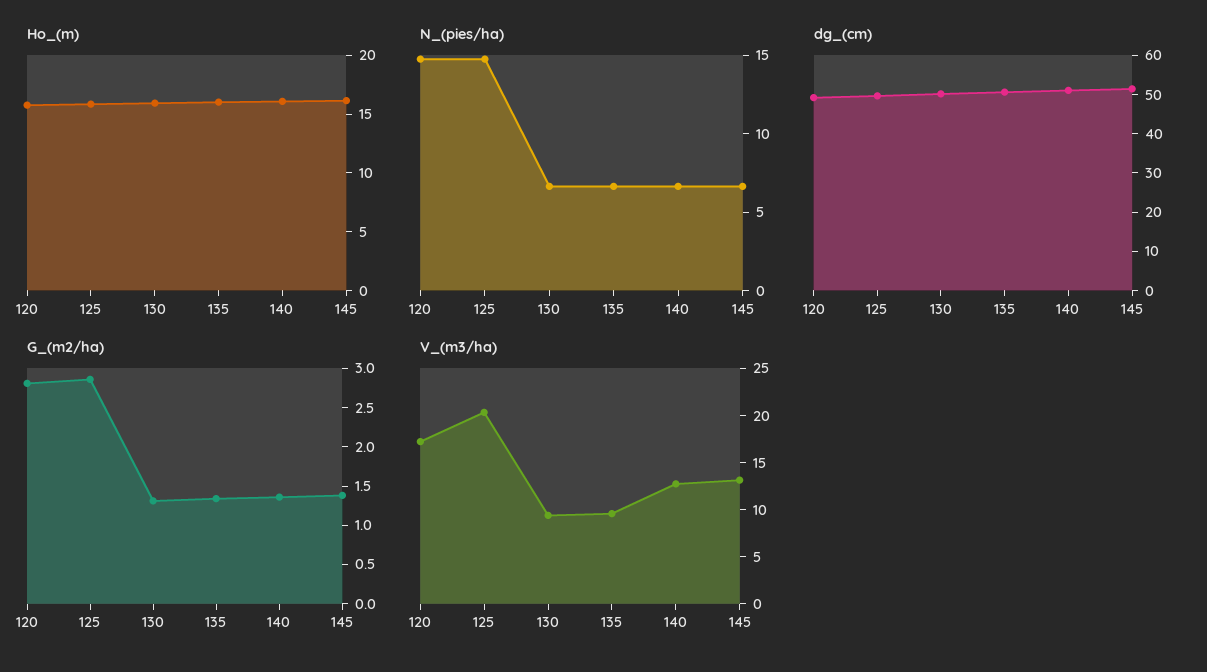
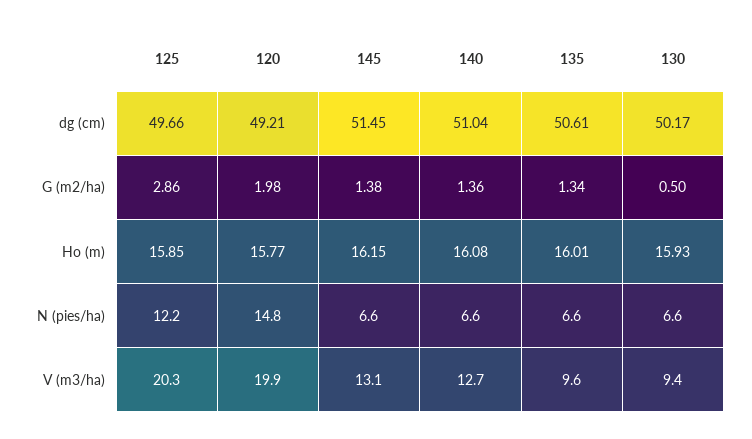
N_(pies/ha), 125: 15 -> 12.2
G_(m2/ha), 120: 2.75 -> 1.98
G_(m2/ha), 130: 1.25 -> 0.5
V_(m3/ha), 120: 17 -> 19.9

